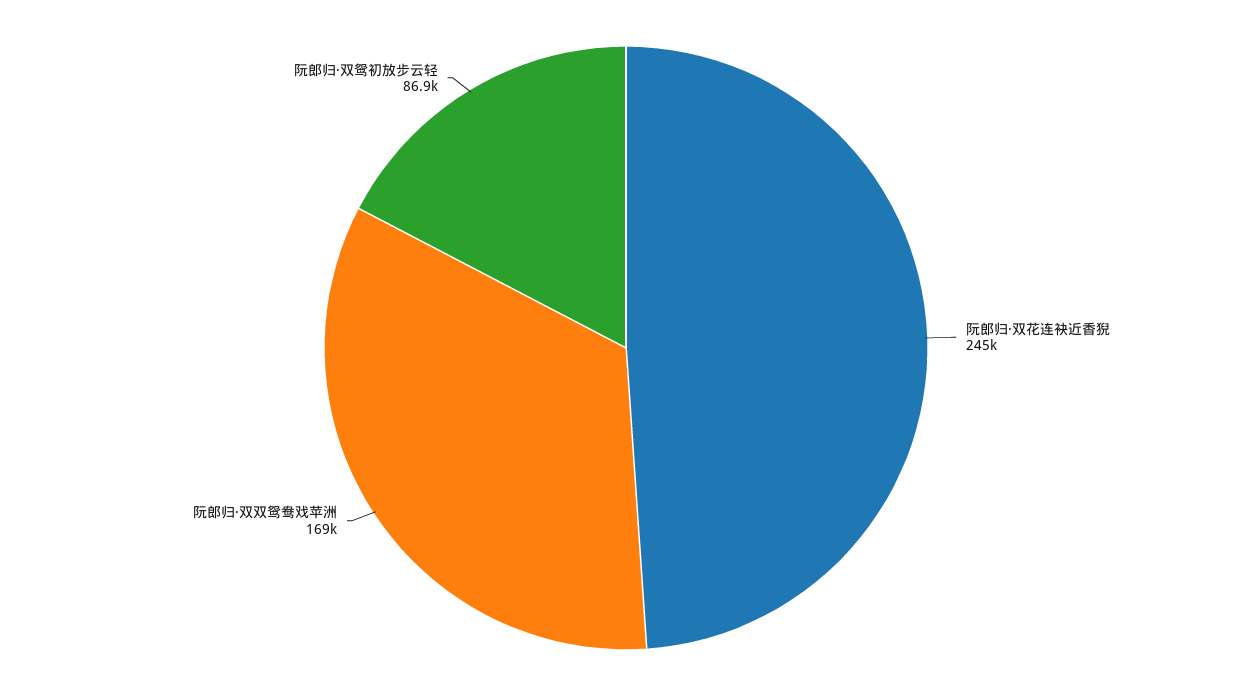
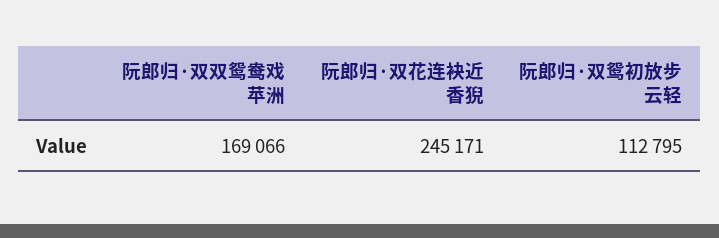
阮郎归·双鸳初放步云轻: 86900 -> 112795

